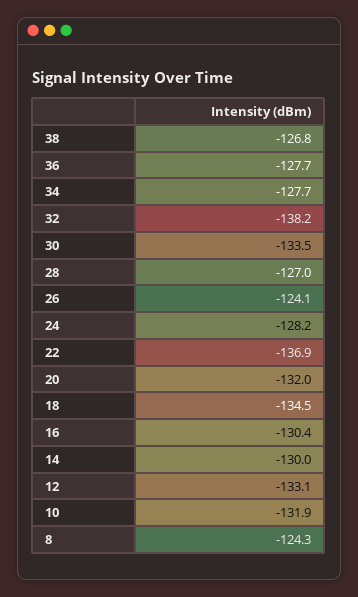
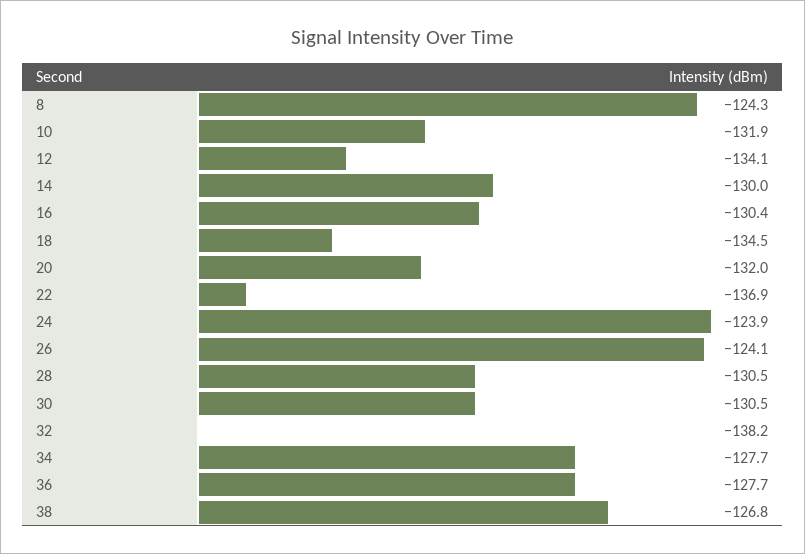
30: -133.5 -> -130.5
28: -127 -> -130.5
24: -128.2 -> -123.9
12: -133.1 -> -134.1

